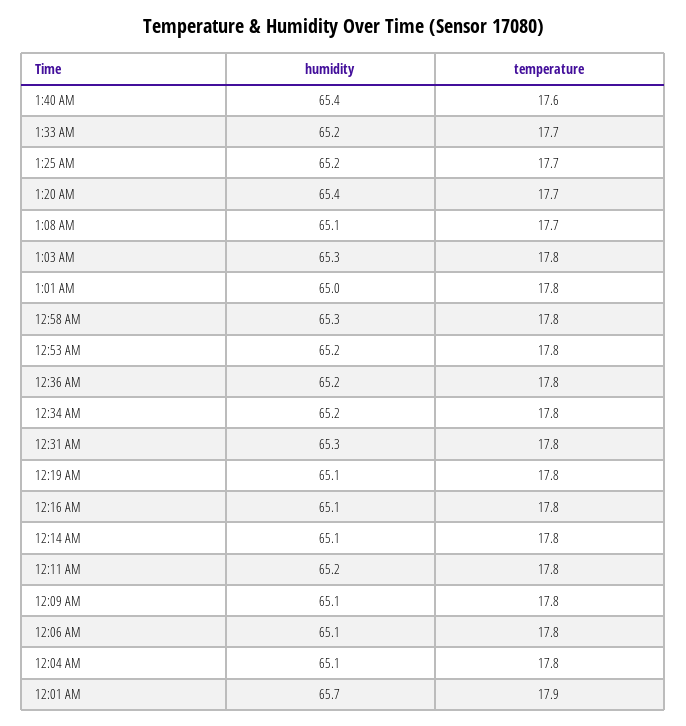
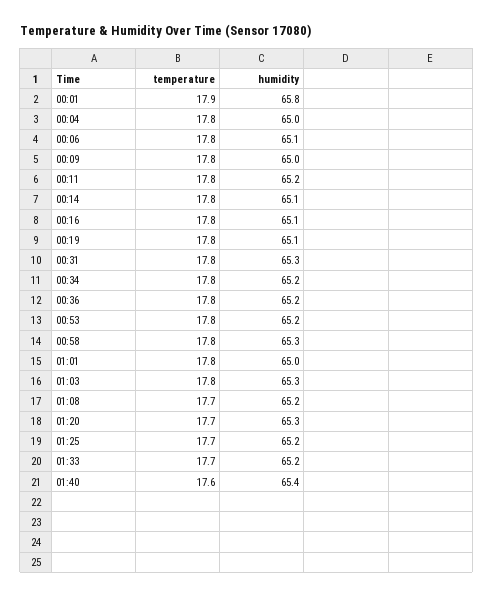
humidity, 1:20 AM: 65.4 -> 65.3
humidity, 1:08 AM: 65.1 -> 65.2
humidity, 12:09 AM: 65.1 -> 65
humidity, 12:04 AM: 65.1 -> 65
humidity, 12:01 AM: 65.7 -> 65.8

